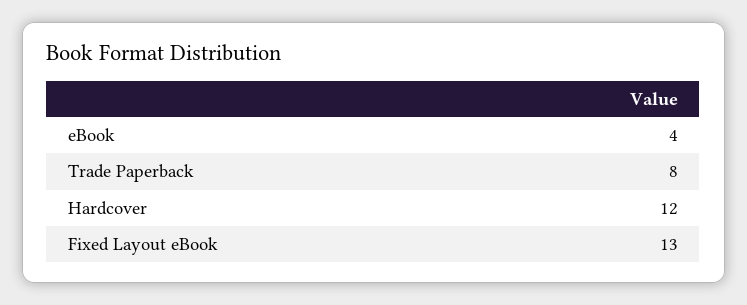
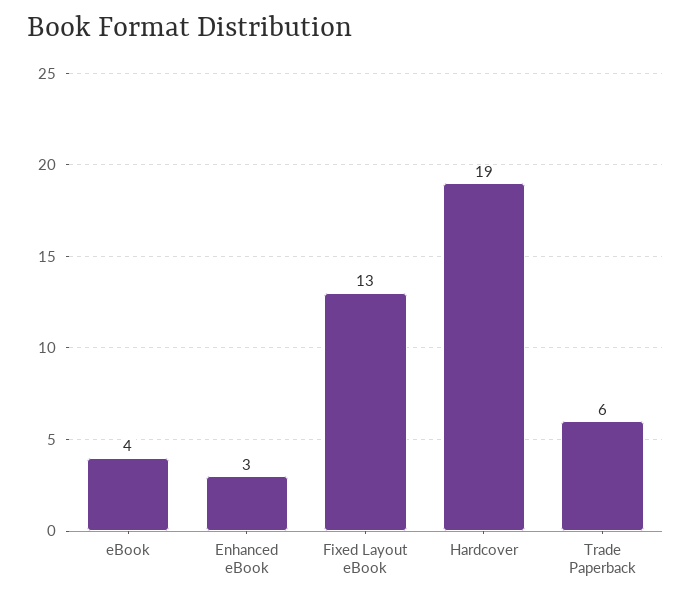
Trade Paperback: 8 -> 6
Hardcover: 12 -> 19
Enhanced eBook: none -> 3

